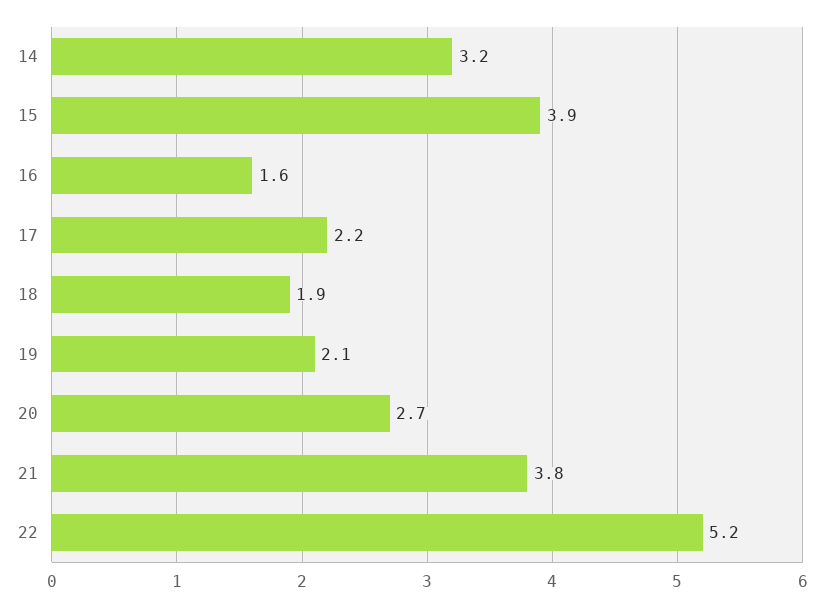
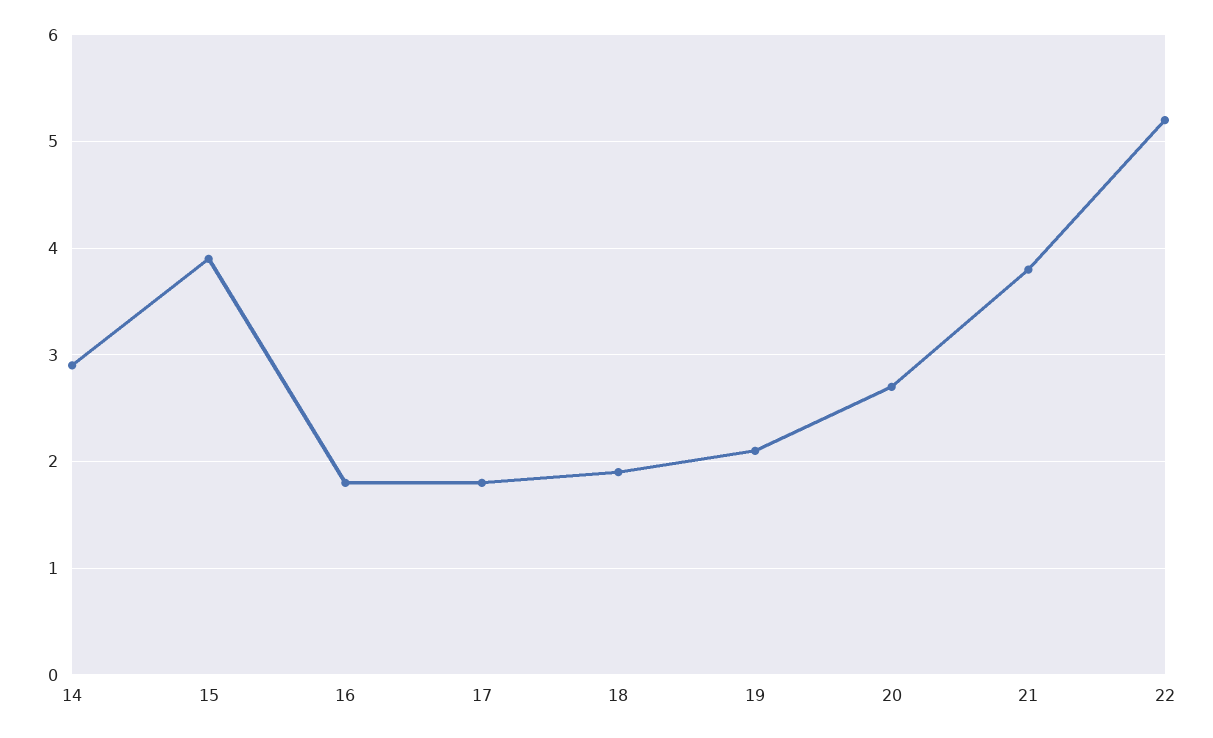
14: 3.2 -> 2.9
16: 1.6 -> 1.8
17: 2.2 -> 1.8

